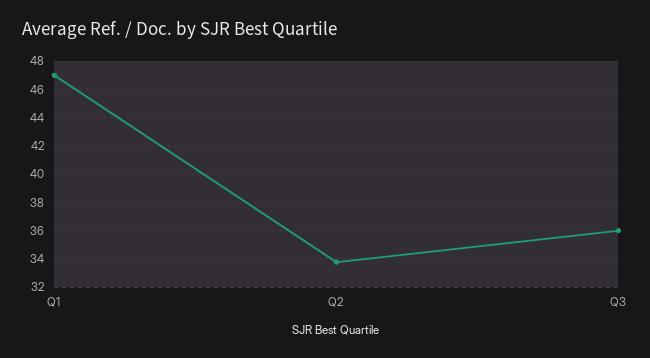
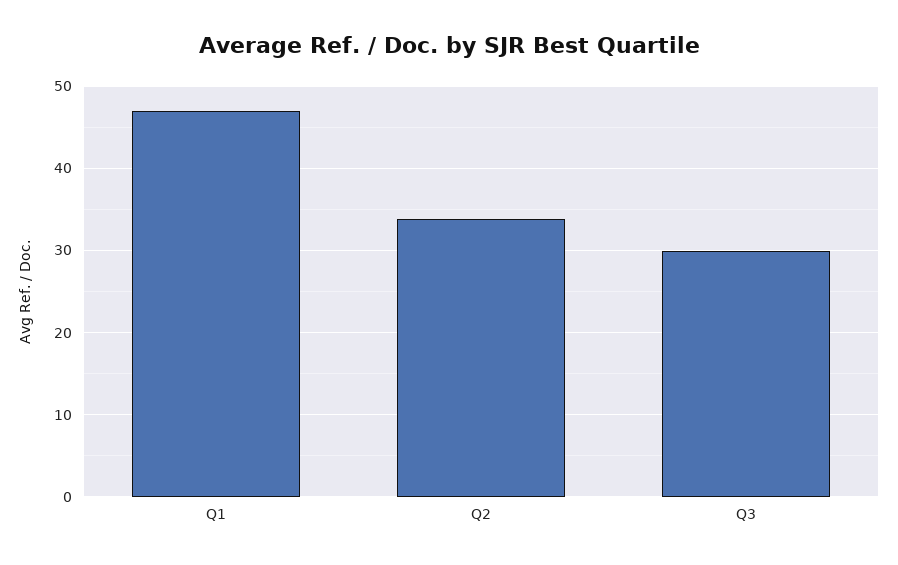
Q3: 36 -> 30

